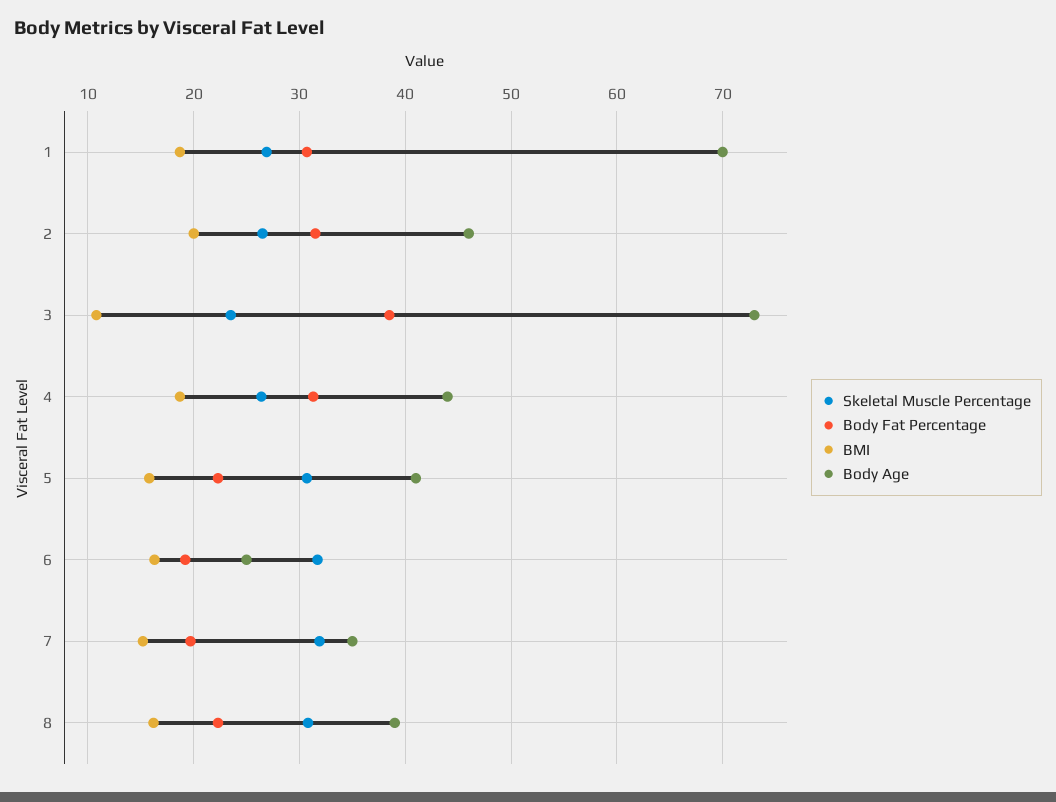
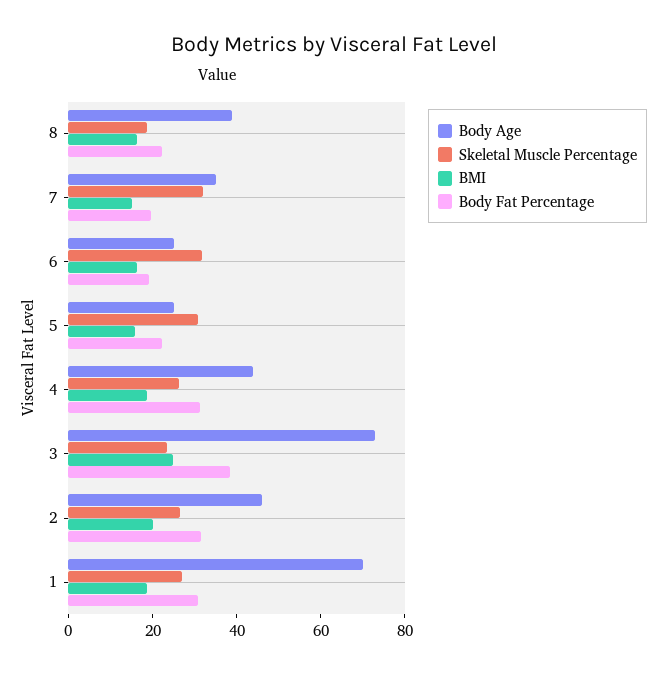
BMI, 3: 11 -> 25
Body Age, 5: 41 -> 25
Skeletal Muscle Percentage, 8: 31 -> 20

